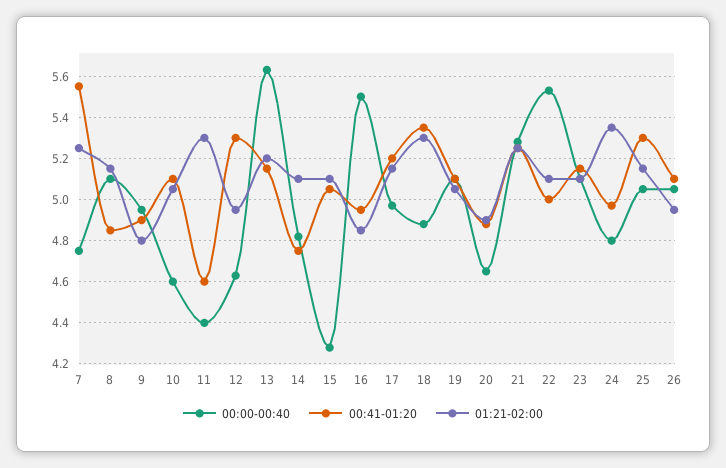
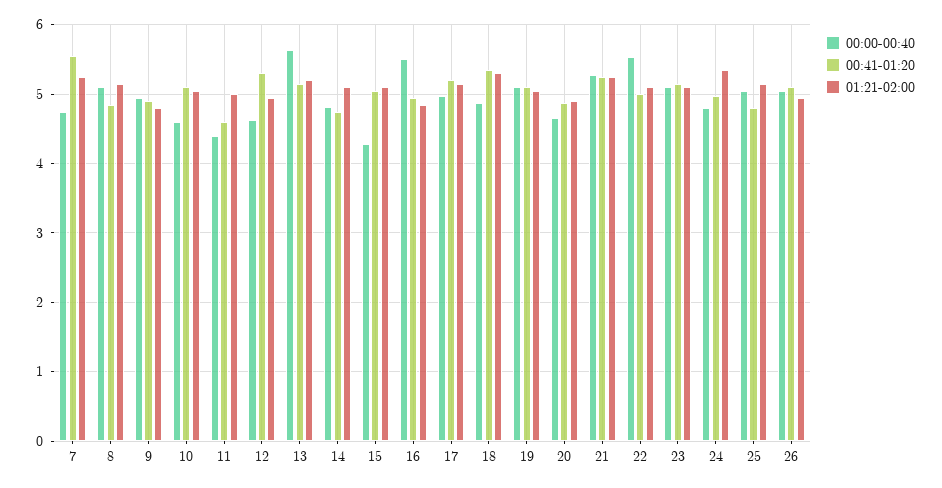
01:21-02:00, 11: 5.3 -> 5
00:41-01:20, 25: 5.3 -> 4.8

